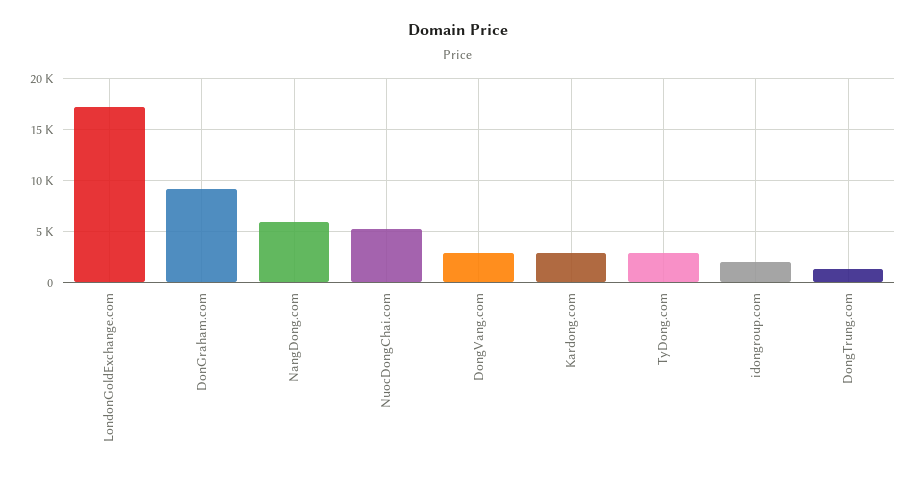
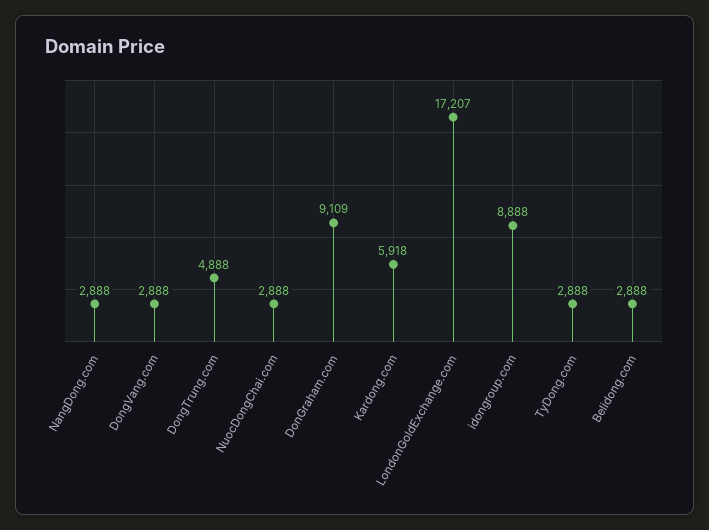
NangDong.com: 6000 -> 2888
NuocDongChai.com: 5000 -> 2888
Kardong.com: 3000 -> 5918
idongroup.com: 2000 -> 8888
DongTrung.com: 1000 -> 4888
Belidong.com: none -> 2888

